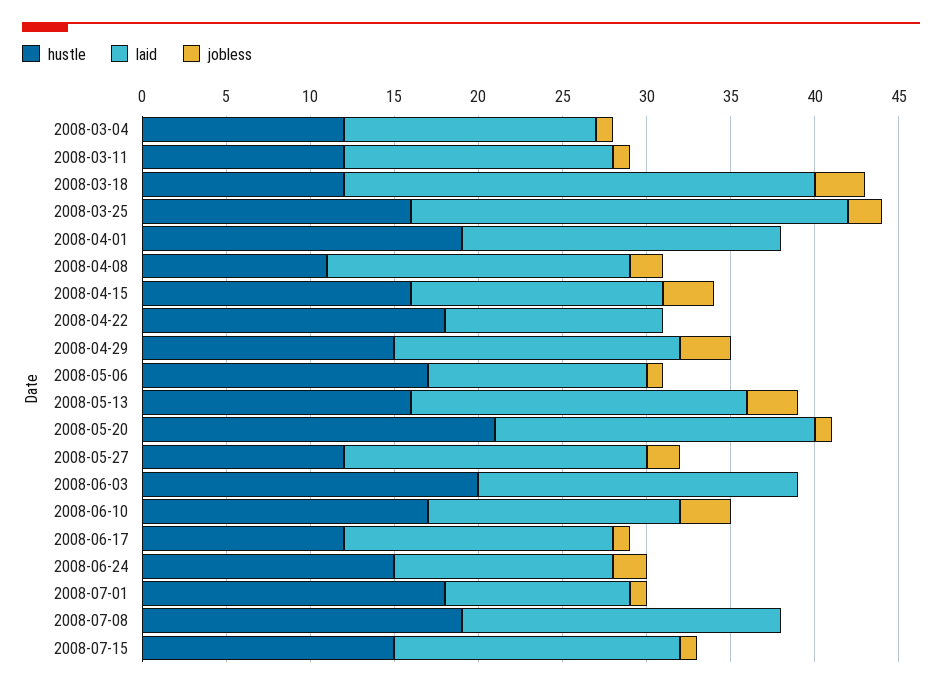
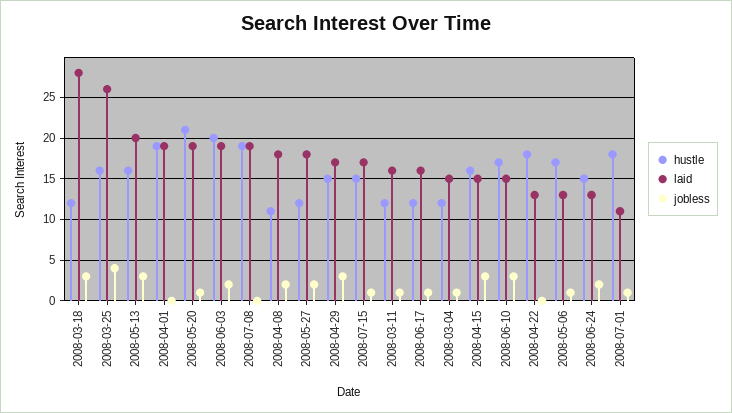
jobless, 2008-03-25: 2 -> 4
jobless, 2008-06-03: 0 -> 2

